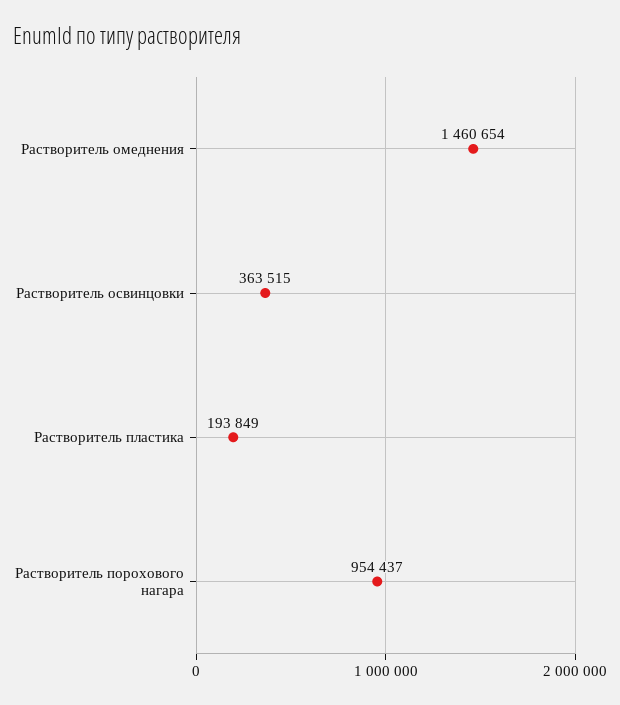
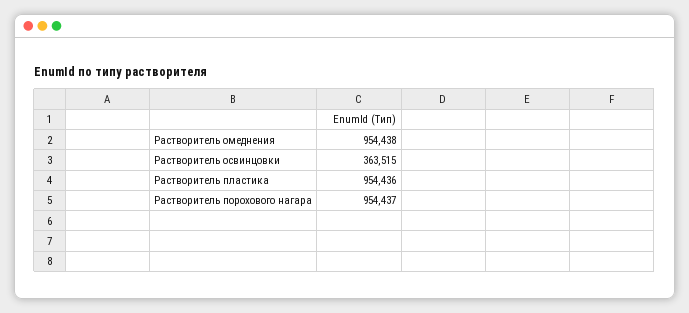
Растворитель омеднения: 1460654 -> 954438
Растворитель пластика: 193849 -> 954436

